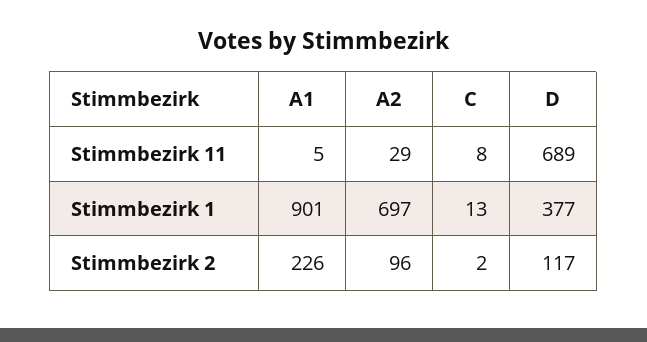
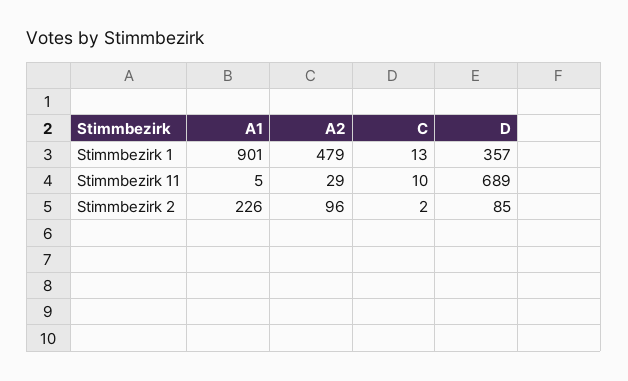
C, Stimmbezirk 11: 8 -> 10
A2, Stimmbezirk 1: 697 -> 479
D, Stimmbezirk 1: 377 -> 357
D, Stimmbezirk 2: 117 -> 85

